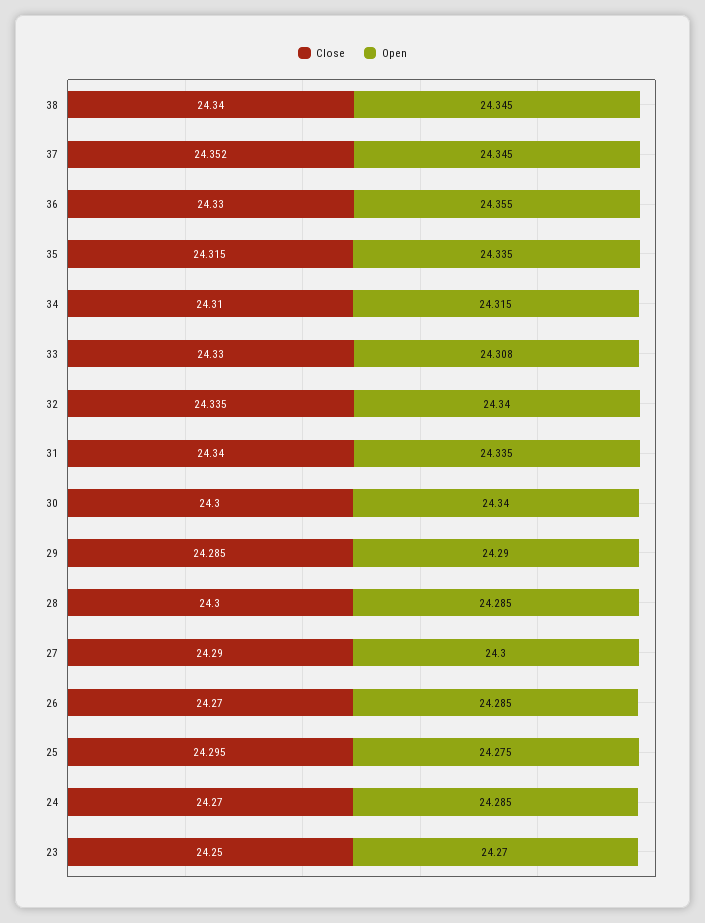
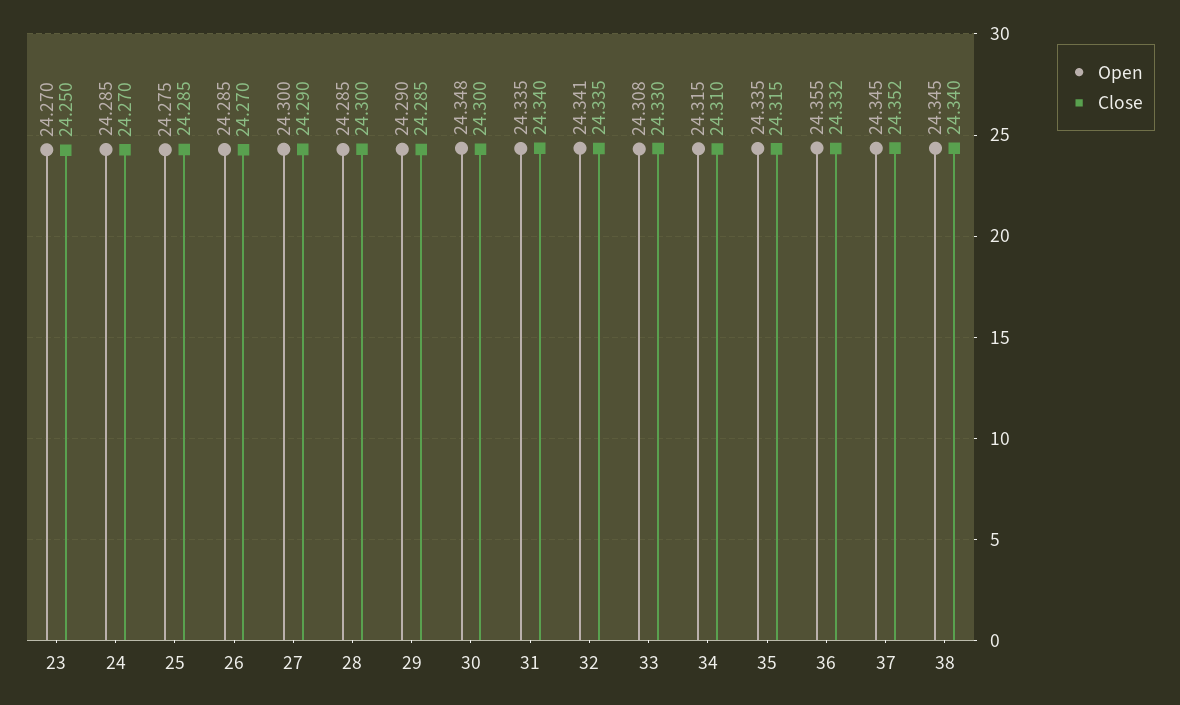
Close, 36: 24.33 -> 24.332
Open, 32: 24.34 -> 24.341
Open, 30: 24.34 -> 24.348
Close, 25: 24.295 -> 24.285

